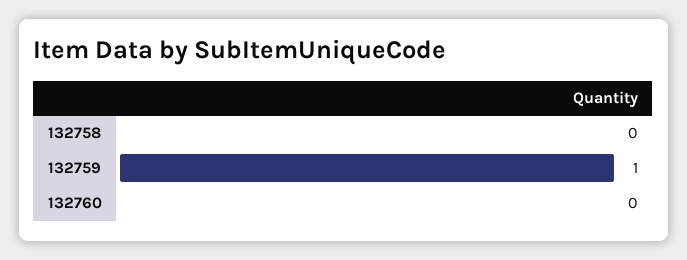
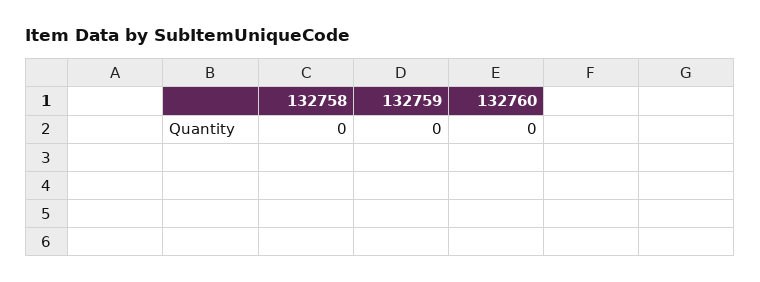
132759: 1 -> 0

